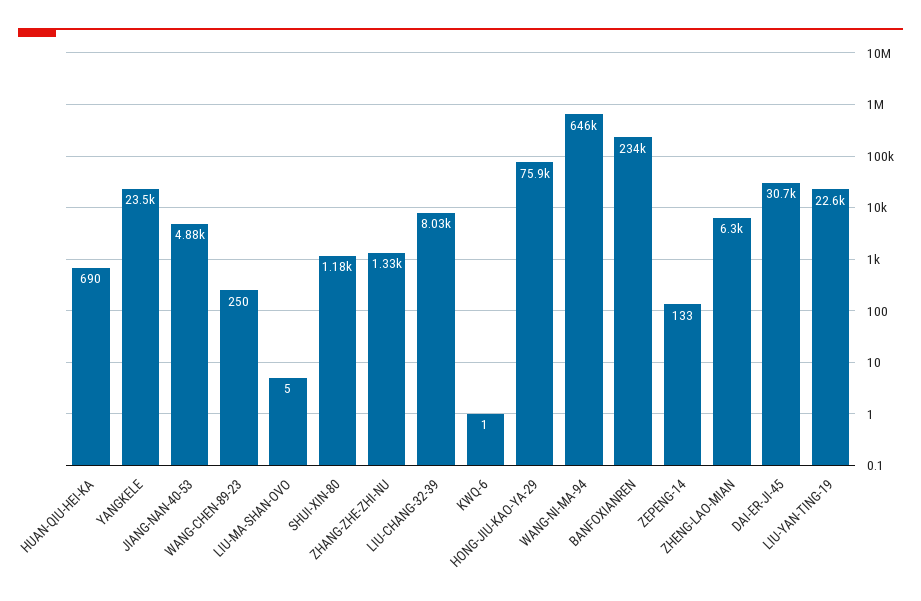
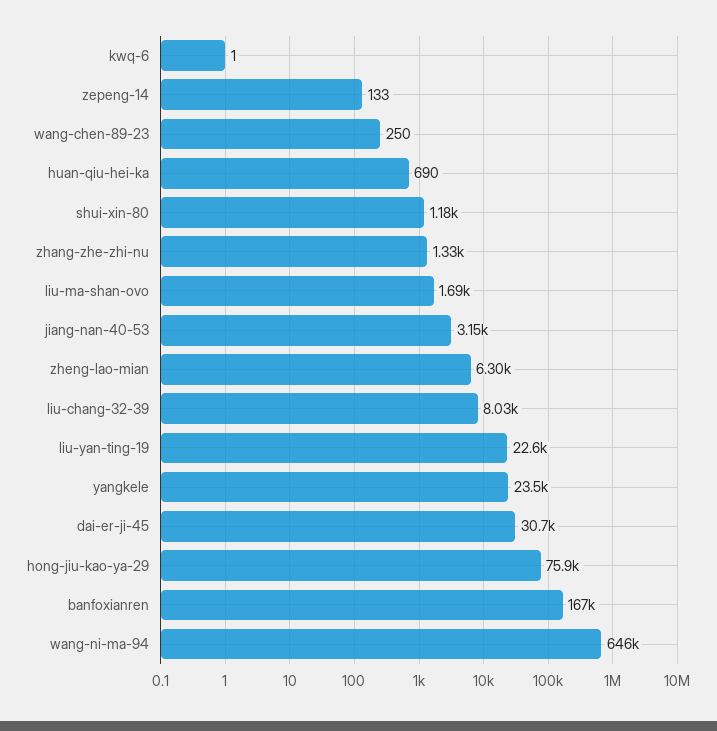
JIANG-NAN-40-53: 4880 -> 3150
LIU-MA-SHAN-OVO: 5 -> 1690
BANFOXIANREN: 234000 -> 167000

